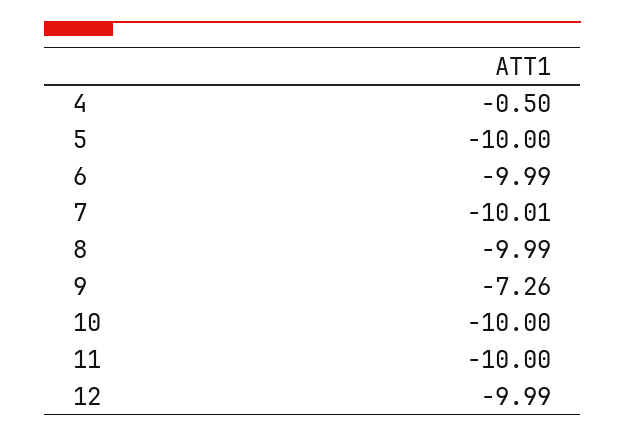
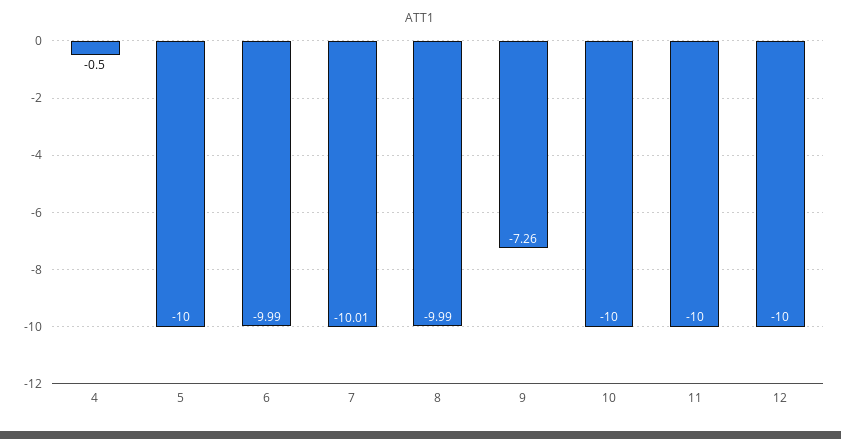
12: -9.99 -> -10

